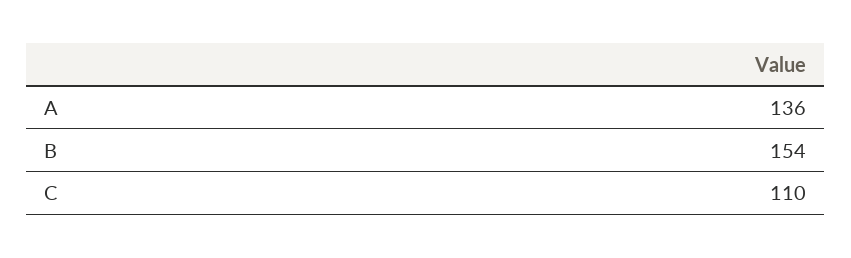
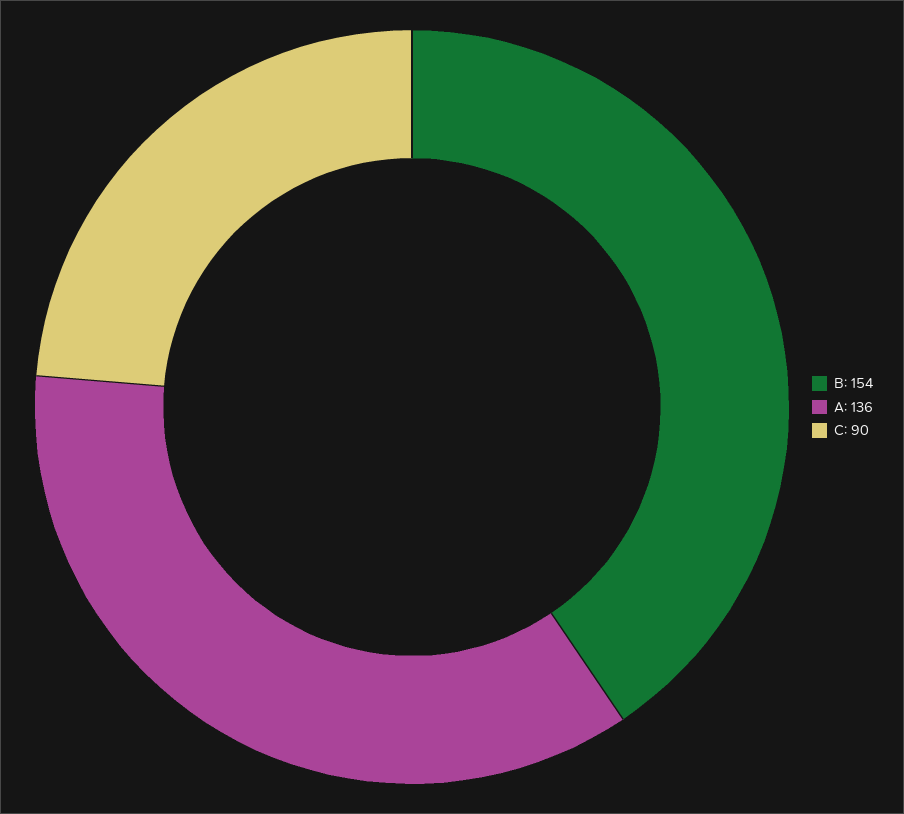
C: 110 -> 90

